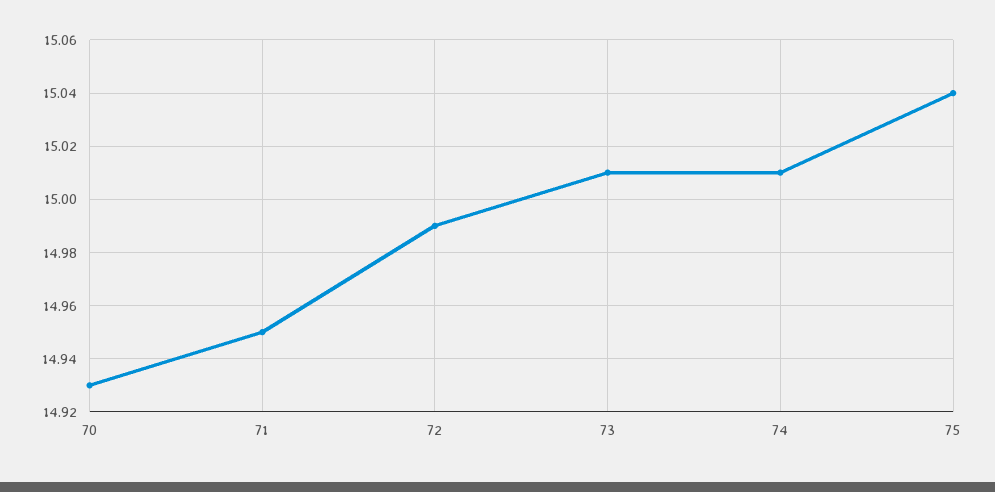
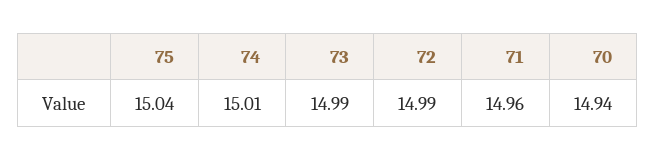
70: 14.93 -> 14.94
71: 14.95 -> 14.96
73: 15.01 -> 14.99

